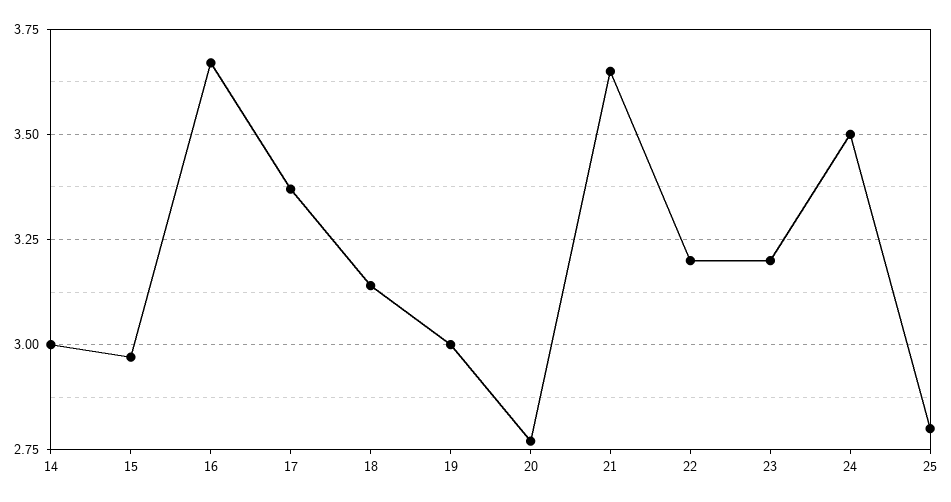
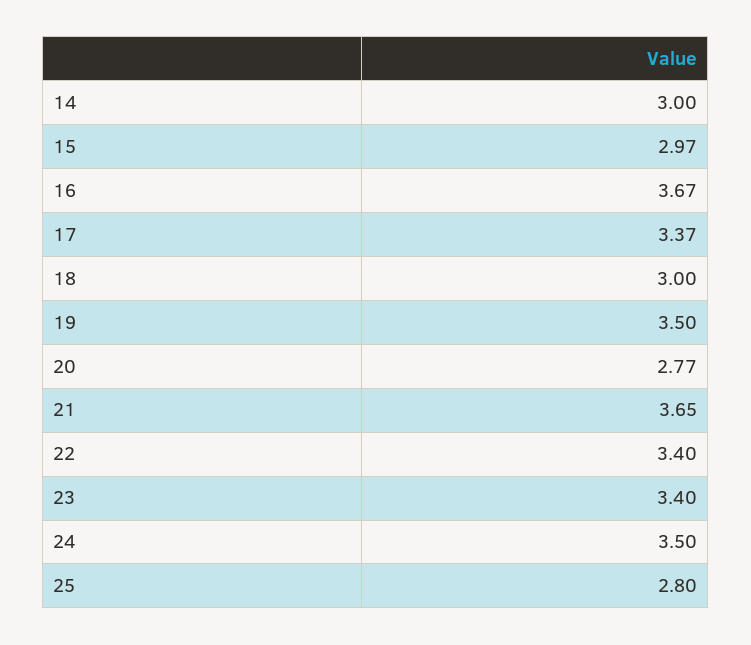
18: 3.15 -> 3
19: 3 -> 3.5
22: 3.2 -> 3.4
23: 3.2 -> 3.4

